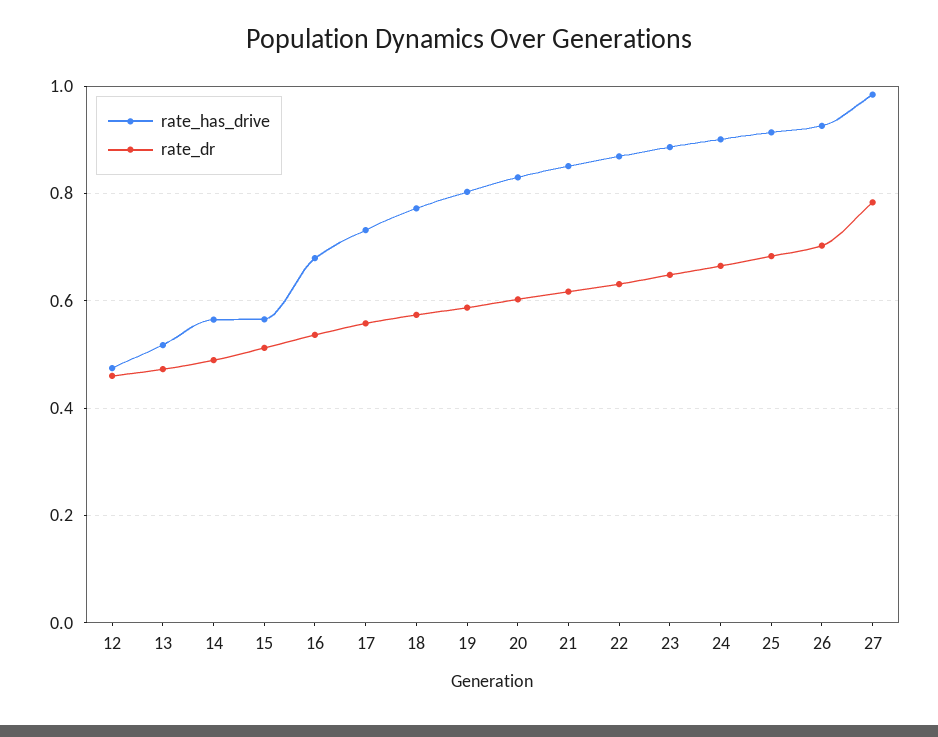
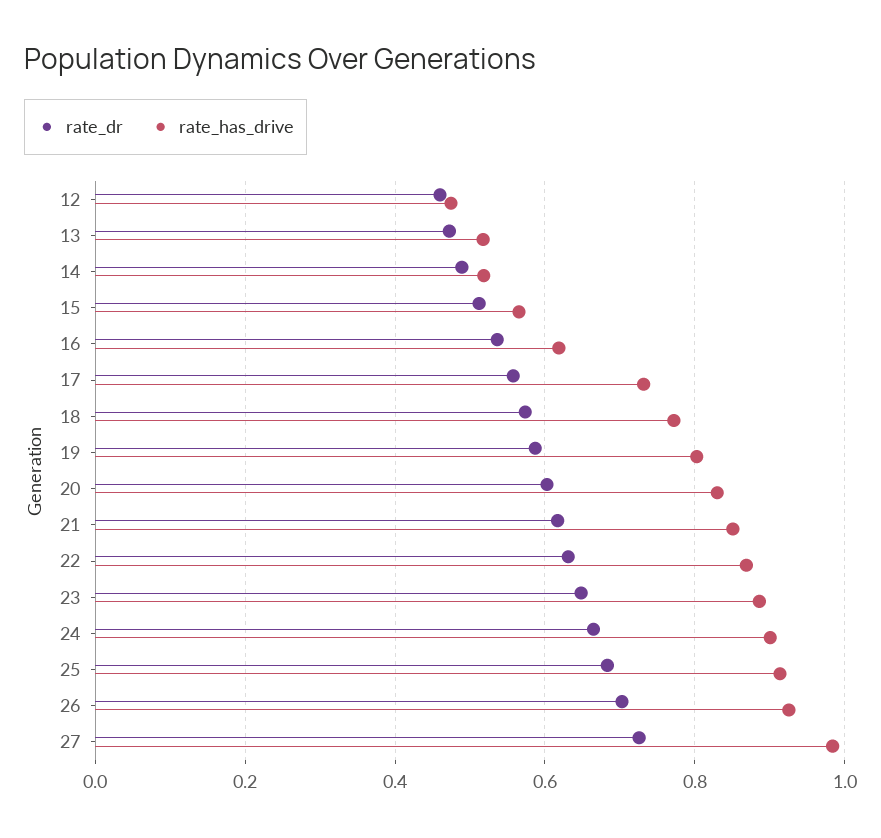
rate_has_drive, 14: 0.56 -> 0.52
rate_has_drive, 16: 0.68 -> 0.62
rate_dr, 27: 0.78 -> 0.72

